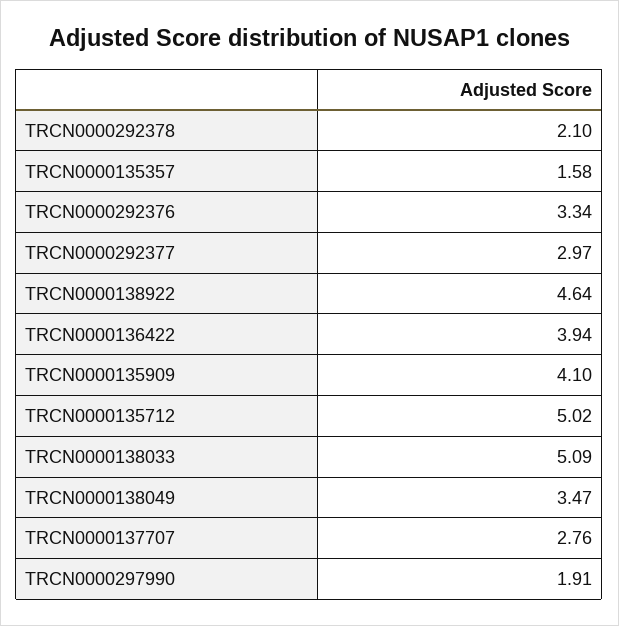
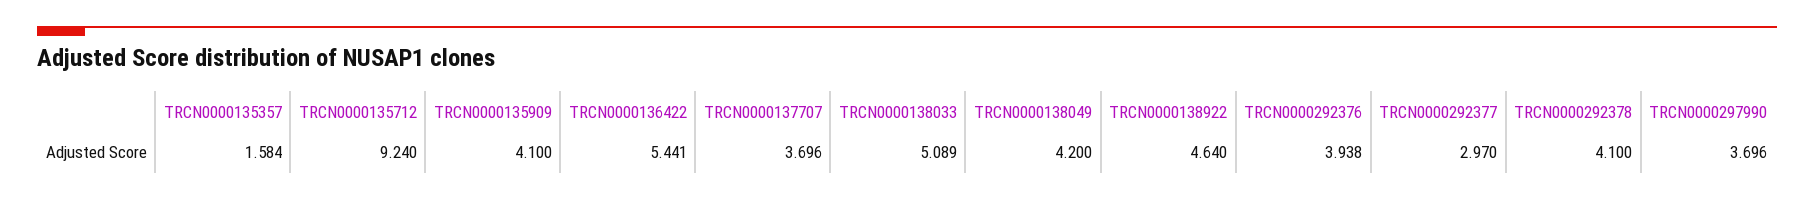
TRCN0000292378: 2.1 -> 4.1
TRCN0000292376: 3.34 -> 3.938
TRCN0000136422: 3.94 -> 5.441
TRCN0000135712: 5.02 -> 9.24
TRCN0000138049: 3.47 -> 4.2
TRCN0000137707: 2.76 -> 3.696
TRCN0000297990: 1.91 -> 3.696

